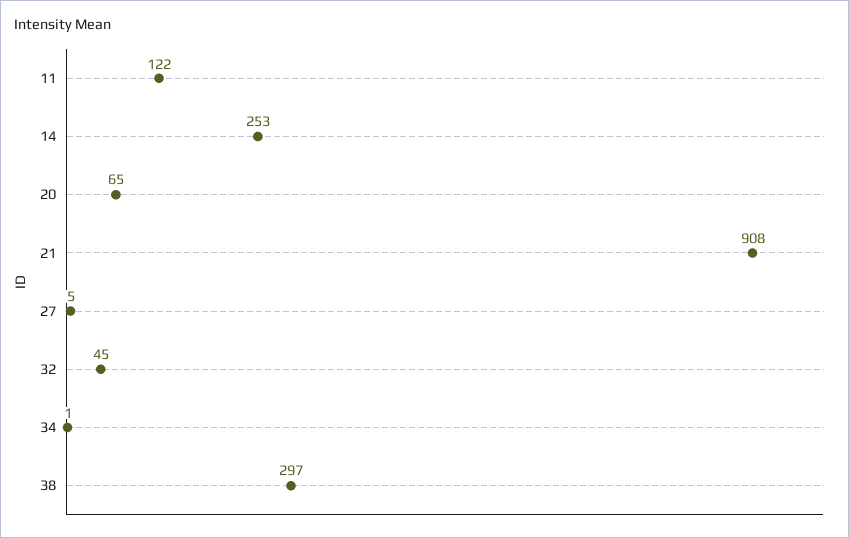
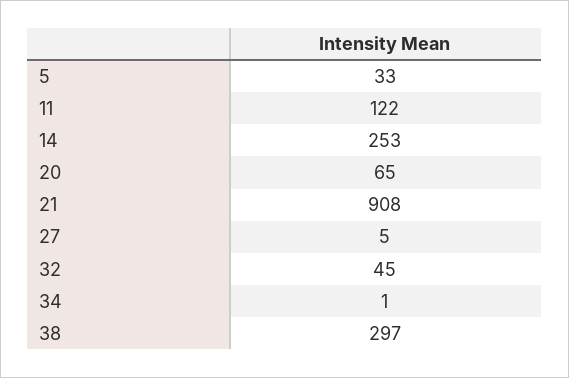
5: none -> 33

